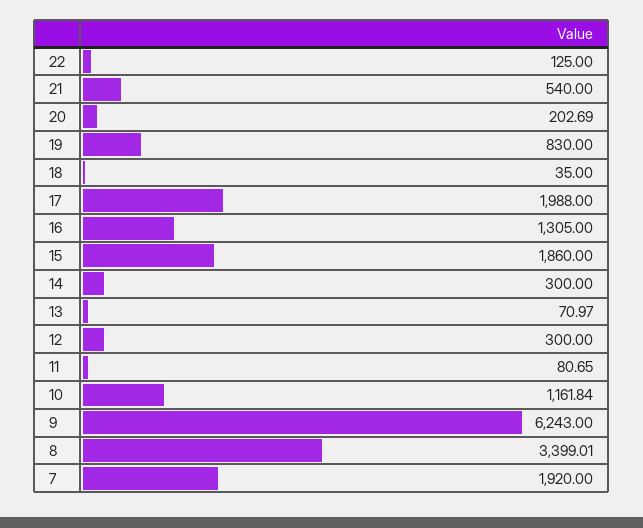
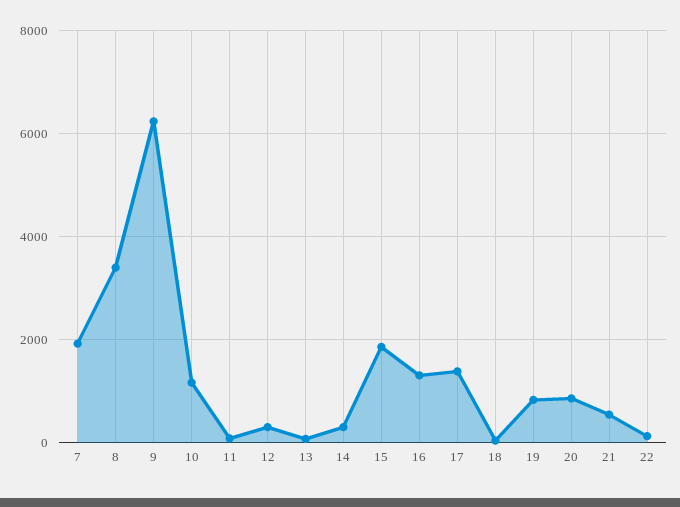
20: 202.69 -> 800
17: 1988 -> 1400

